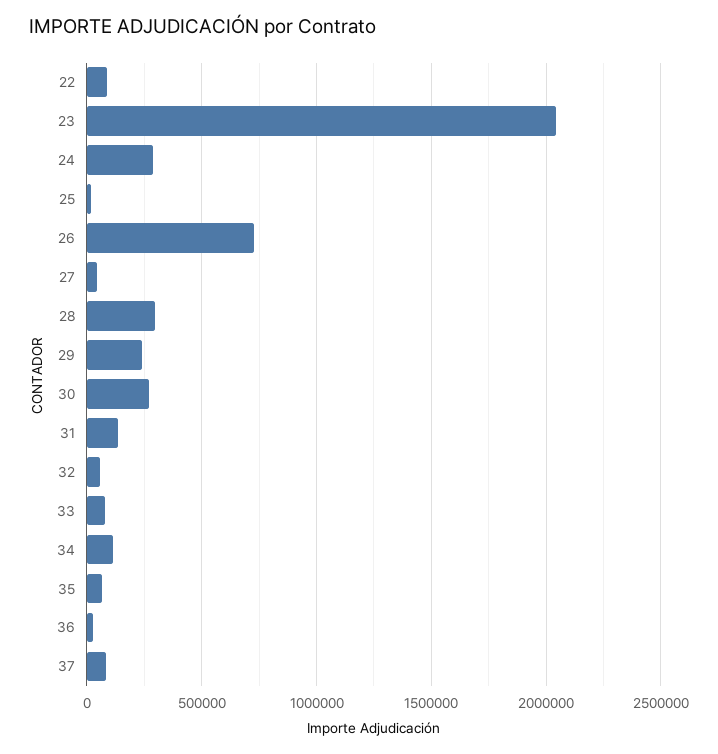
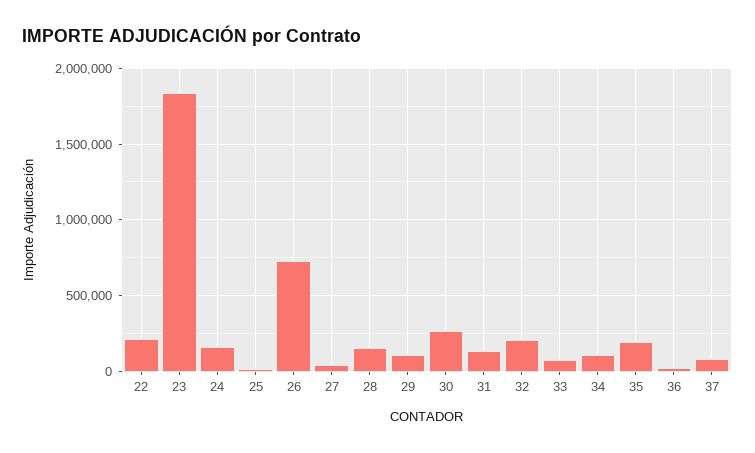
22: 100000 -> 200000
23: 2050000 -> 1850000
24: 300000 -> 150000
28: 300000 -> 150000
29: 250000 -> 100000
32: 50000 -> 200000
35: 50000 -> 200000

